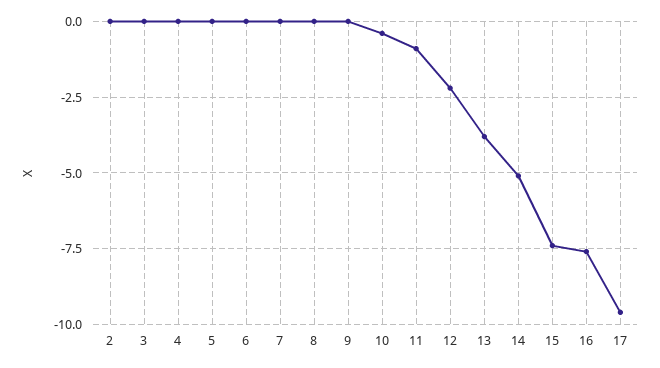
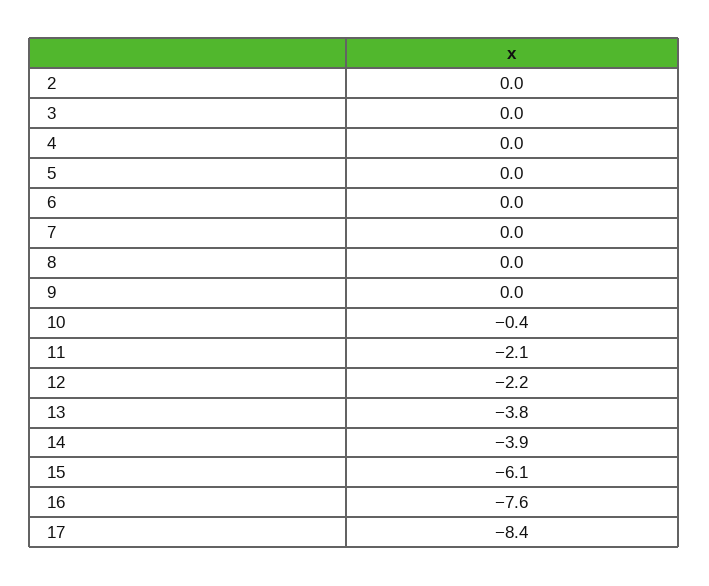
11: -1 -> -2.1
14: -5 -> -3.9
15: -7.5 -> -6.1
17: -9.5 -> -8.4

